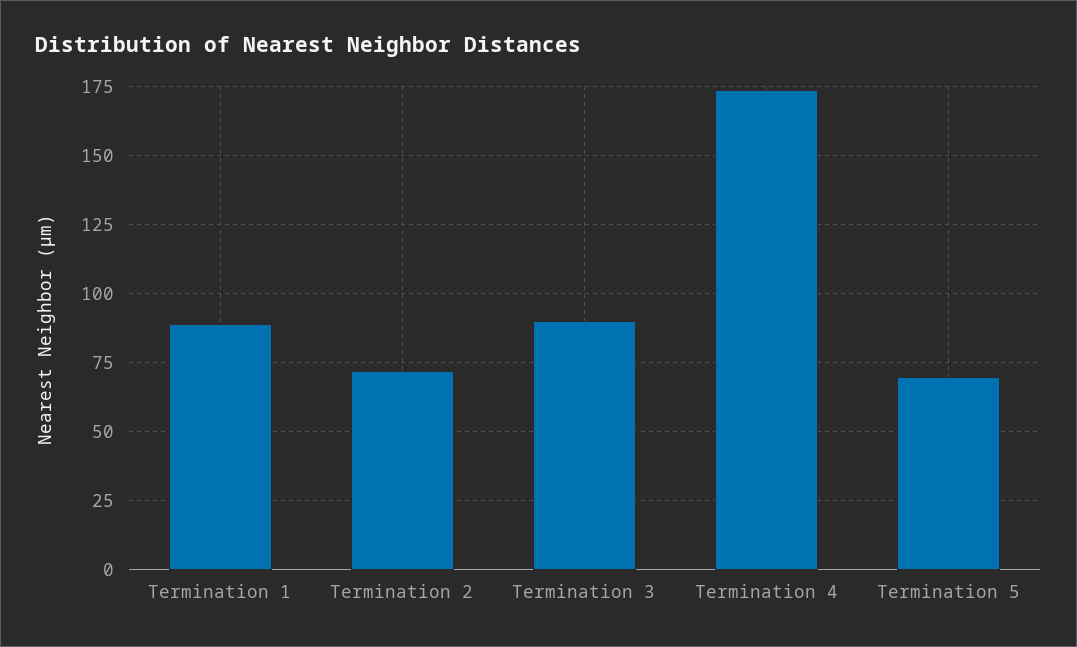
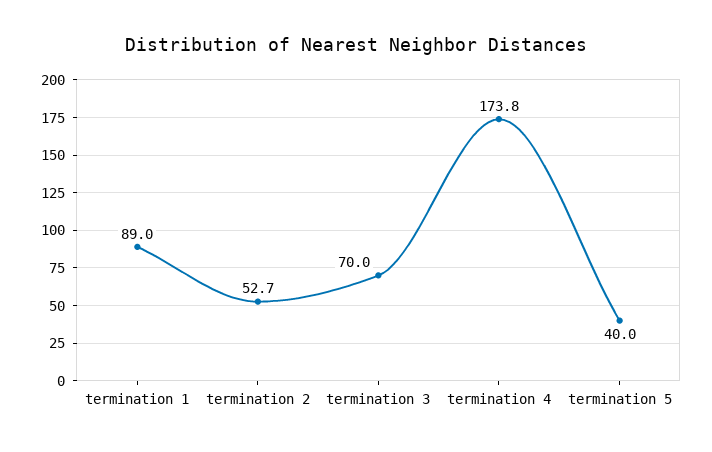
Termination 2: 72.5 -> 52.7
Termination 3: 90 -> 70
Termination 5: 70 -> 40

